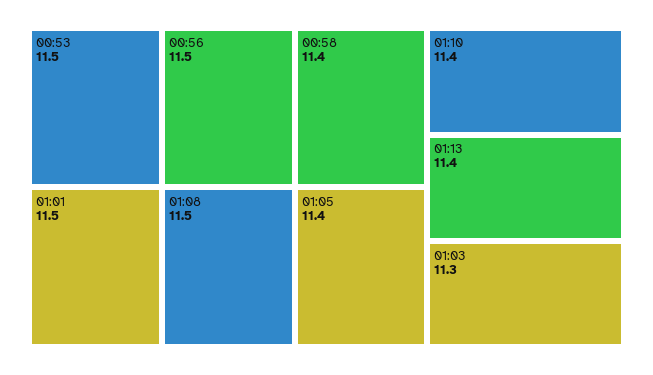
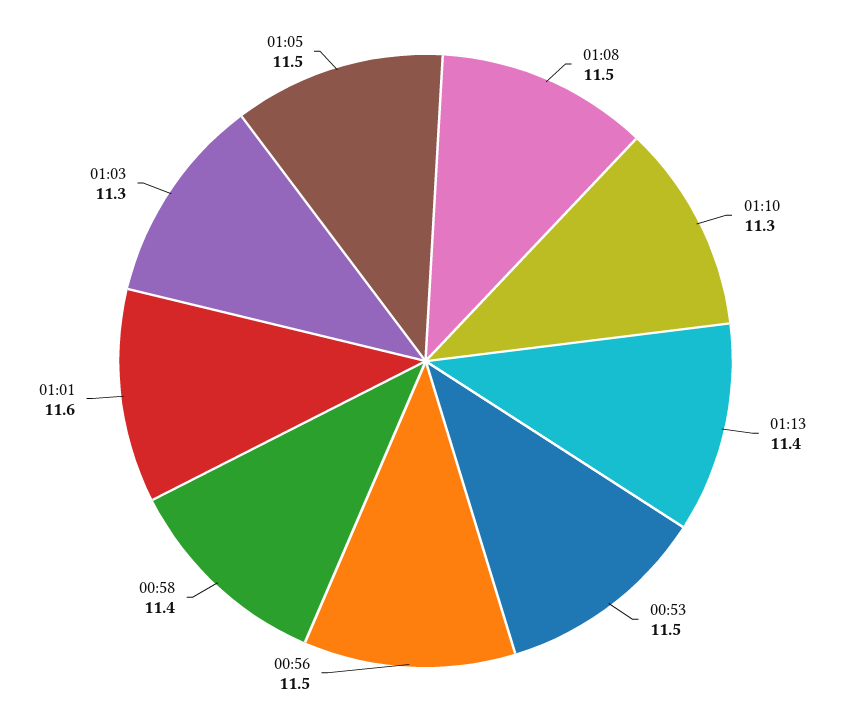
01:01: 11.5 -> 11.6
01:05: 11.4 -> 11.5
01:10: 11.4 -> 11.3

